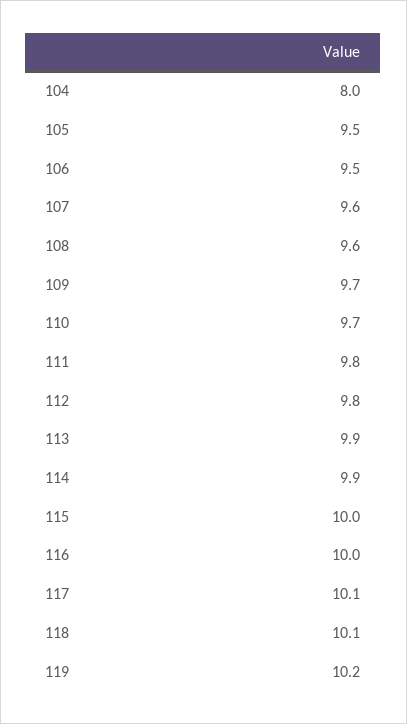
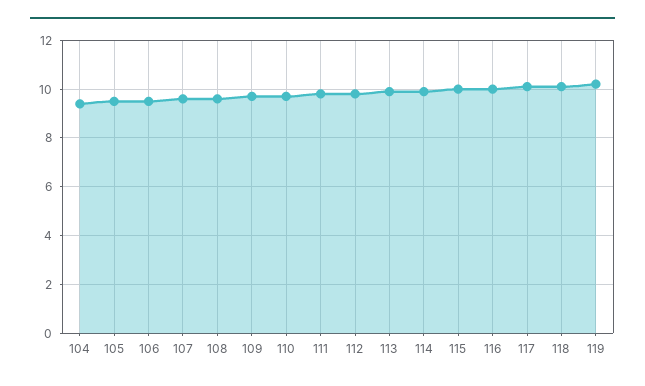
104: 8 -> 9.5

